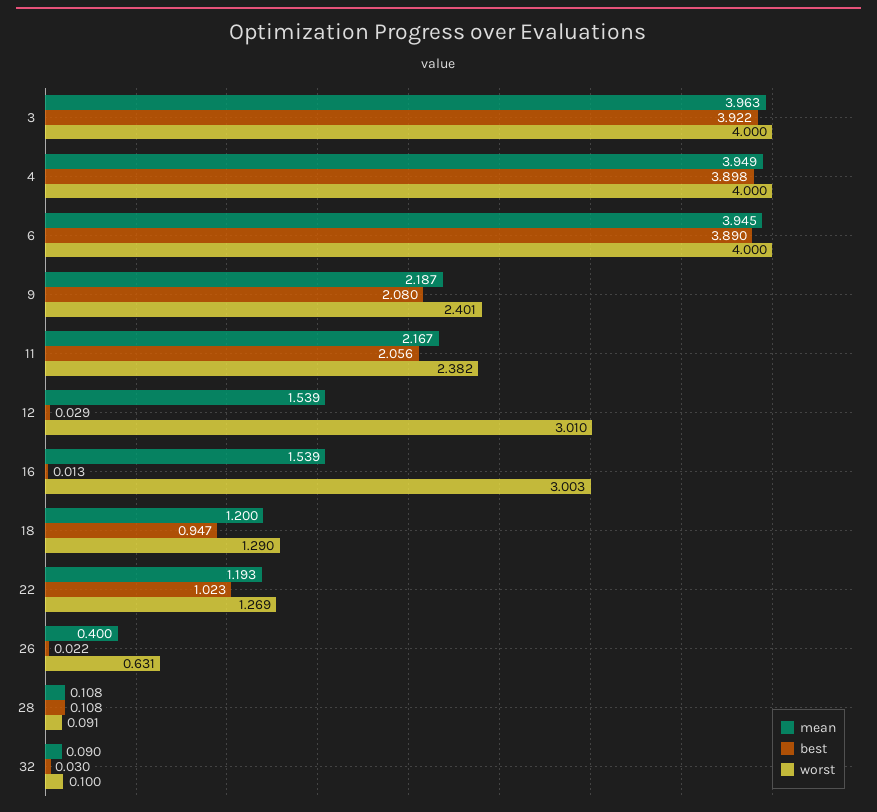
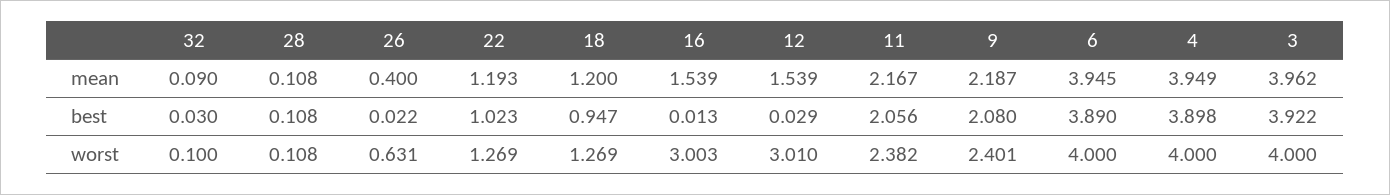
mean, 3: 3.963 -> 3.962
worst, 18: 1.29 -> 1.269
worst, 28: 0.091 -> 0.108

